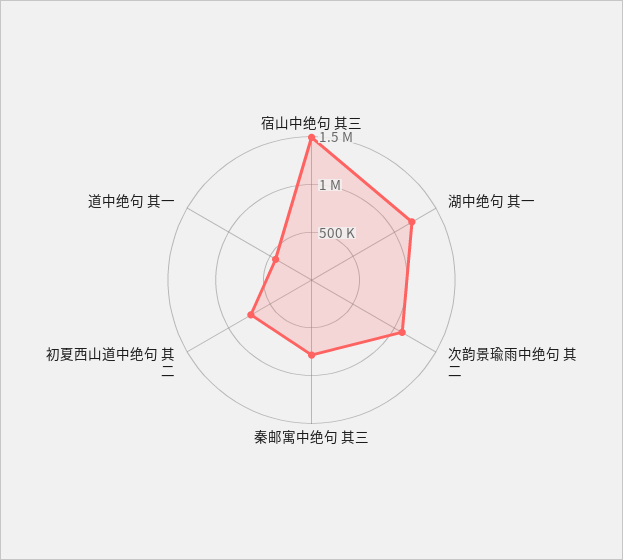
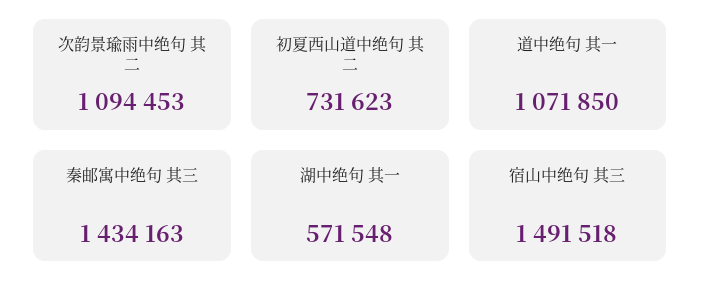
湖中绝句 其一: 1200000 -> 571548
秦邮寓中绝句 其三: 800000 -> 1434163
道中绝句 其一: 400000 -> 1071850

